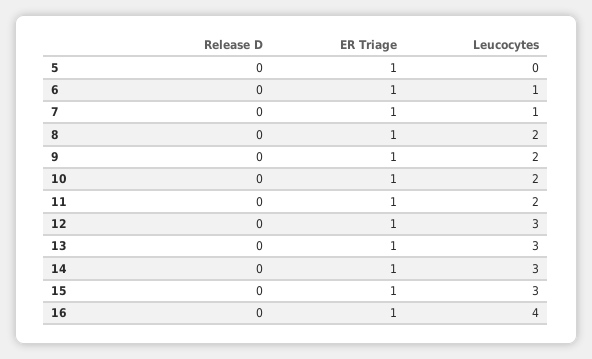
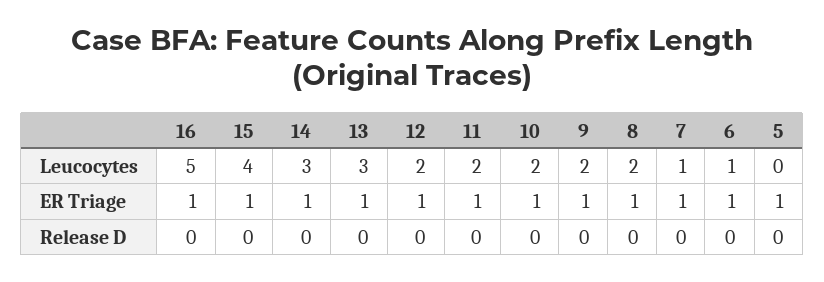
Leucocytes, 12: 3 -> 2
Leucocytes, 15: 3 -> 4
Leucocytes, 16: 4 -> 5

